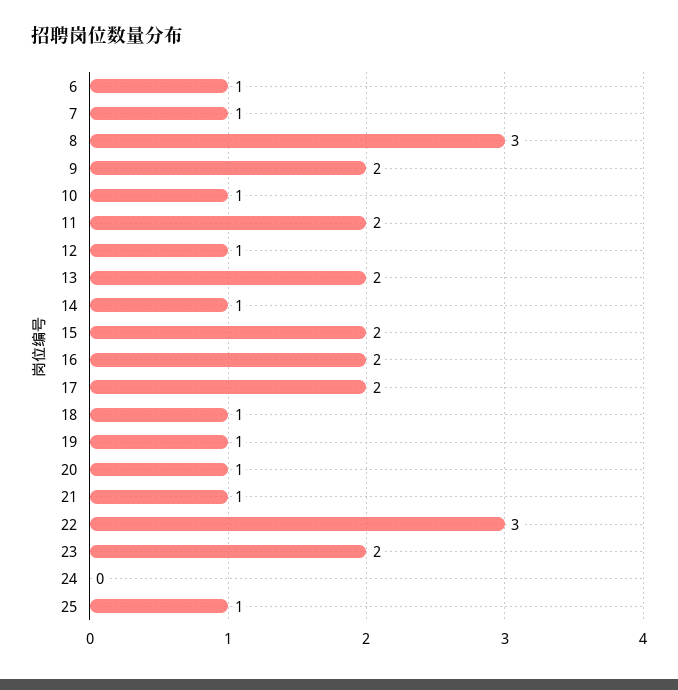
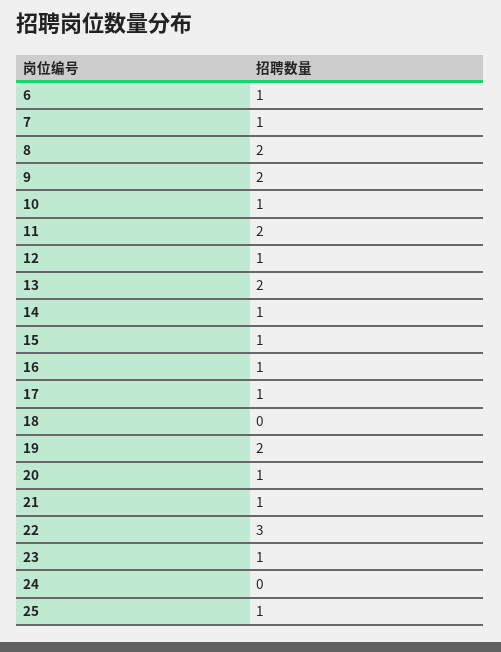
8: 3 -> 2
15: 2 -> 1
16: 2 -> 1
17: 2 -> 1
18: 1 -> 0
19: 1 -> 2
23: 2 -> 1

